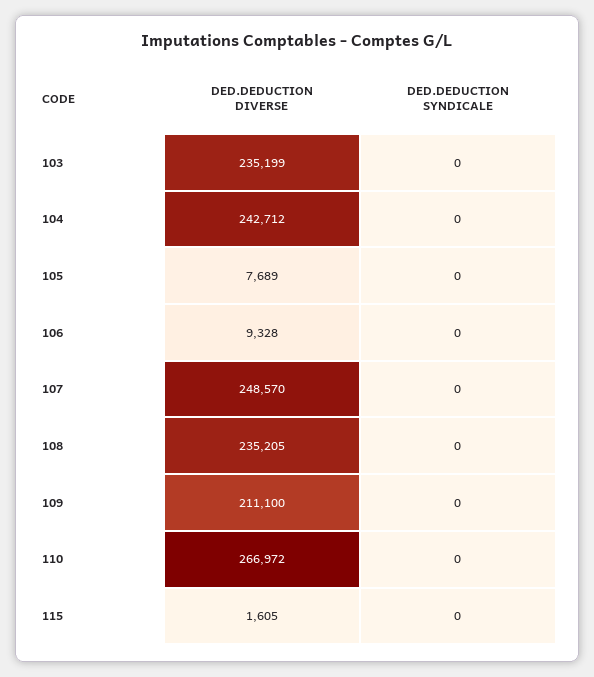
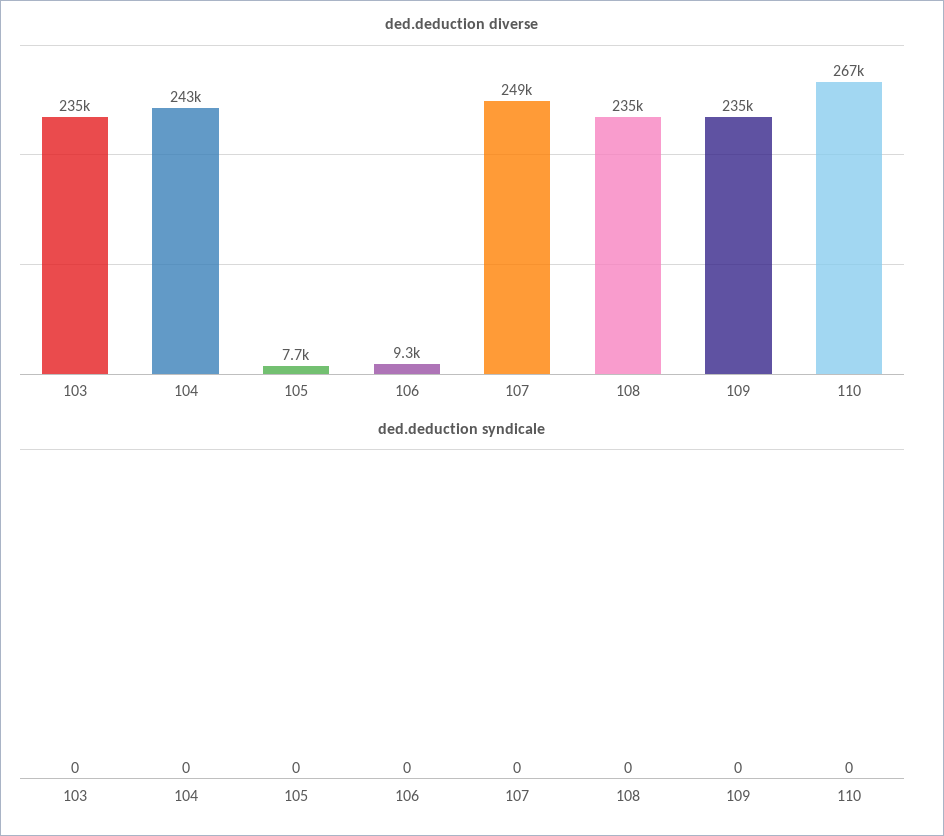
DED.DEDUCTION DIVERSE, 109: 211100 -> 235000
DED.DEDUCTION DIVERSE, 115: 1605 -> none
DED.DEDUCTION SYNDICALE, 115: 0 -> none

